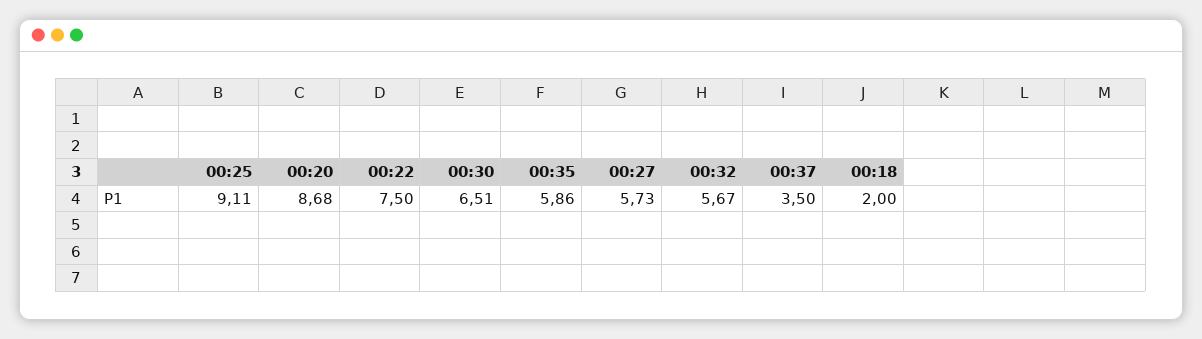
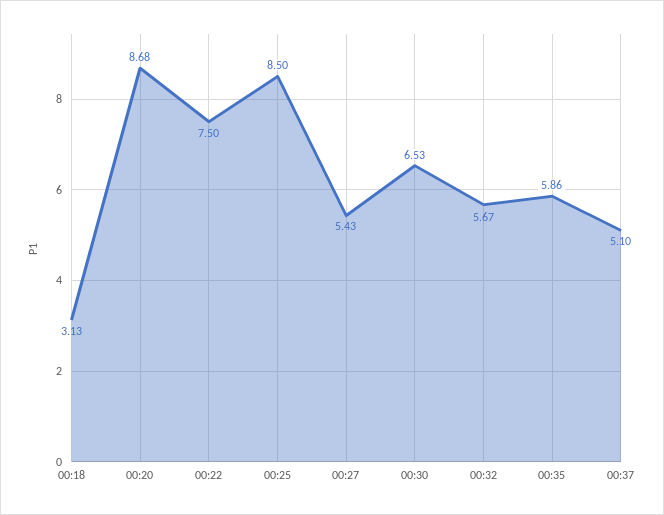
00:25: 9.11 -> 8.5
00:30: 6.51 -> 6.53
00:27: 5.73 -> 5.43
00:37: 3.5 -> 5.1
00:18: 2 -> 3.13

